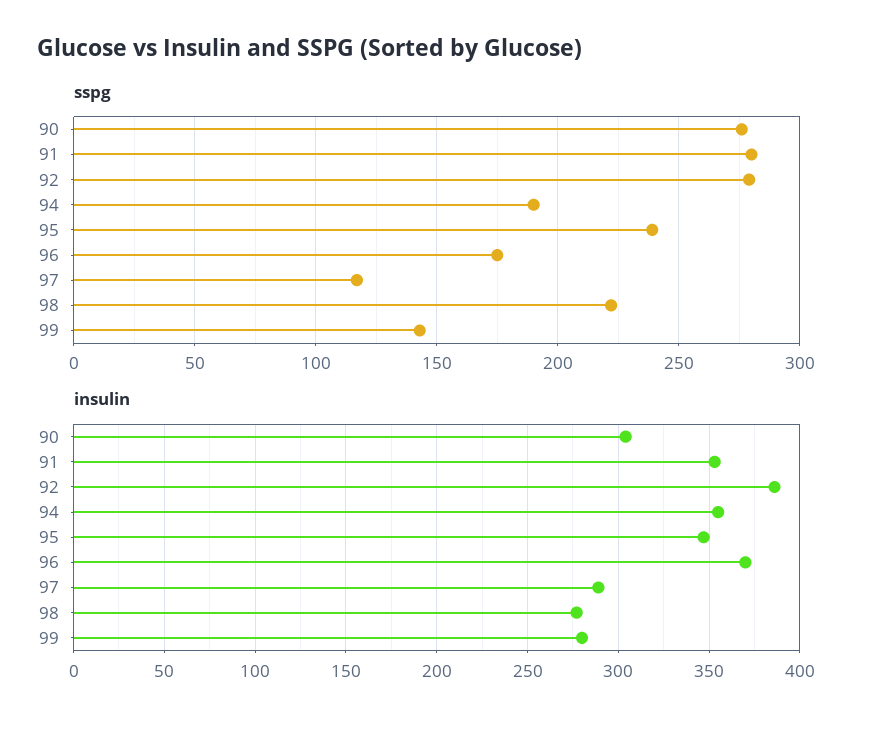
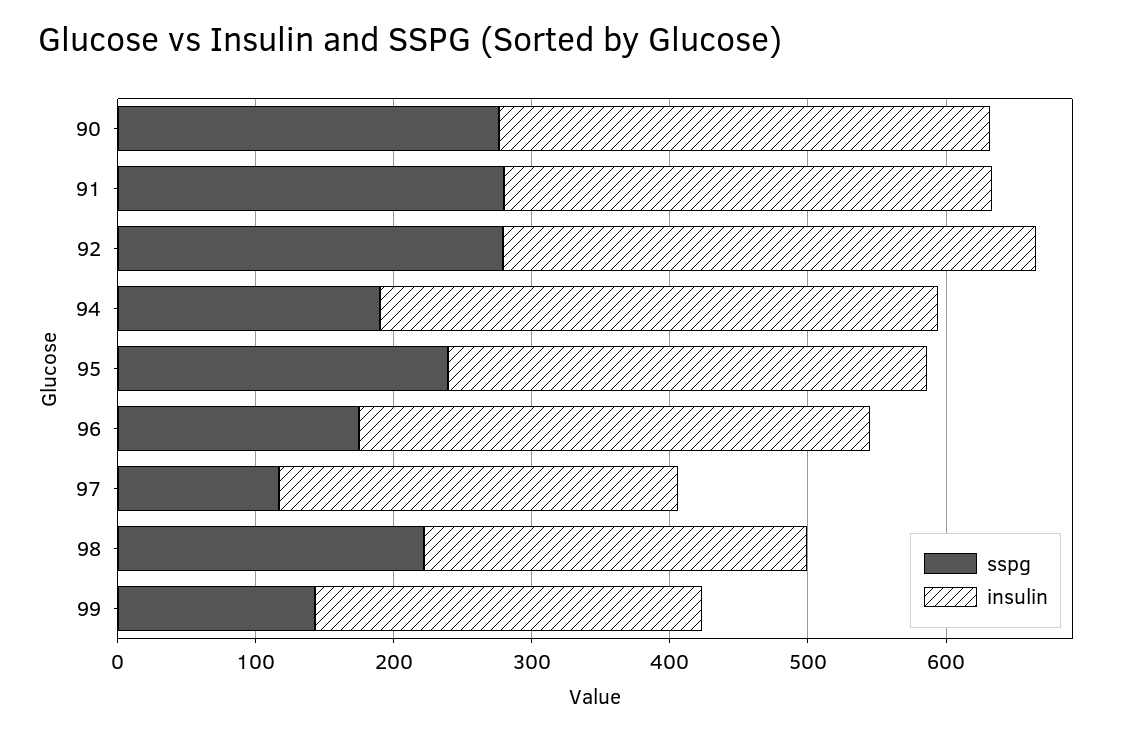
insulin, 90: 305 -> 360
insulin, 94: 355 -> 400

